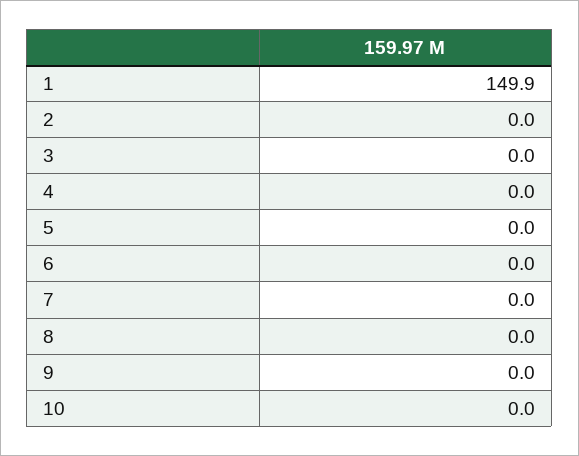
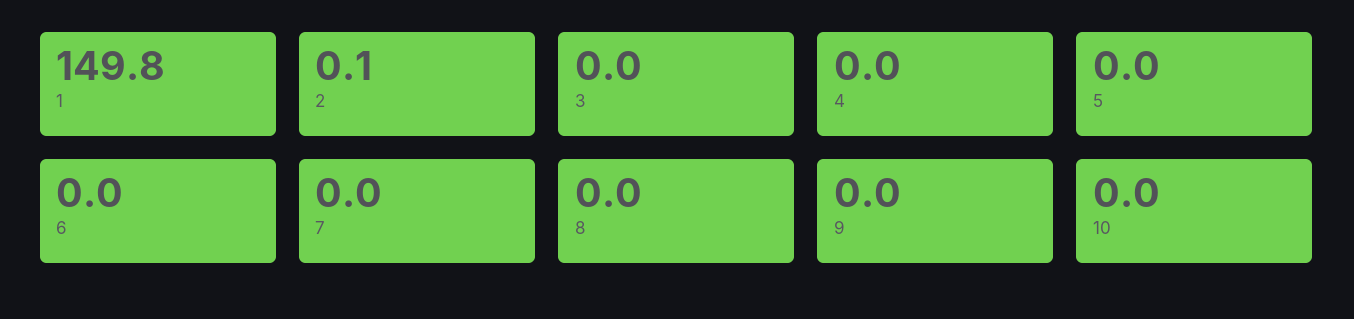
1: 149.9 -> 149.8
2: 0 -> 0.1

